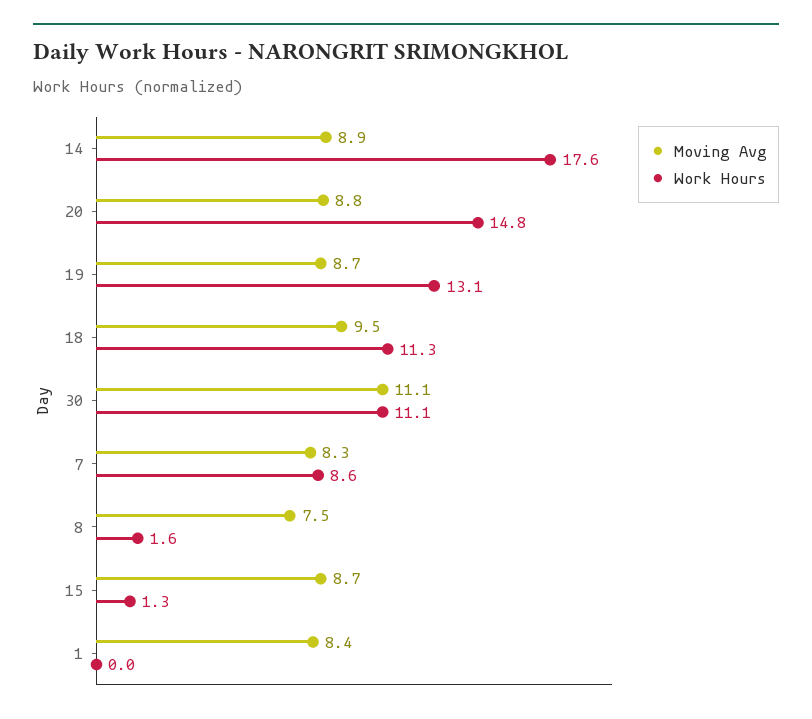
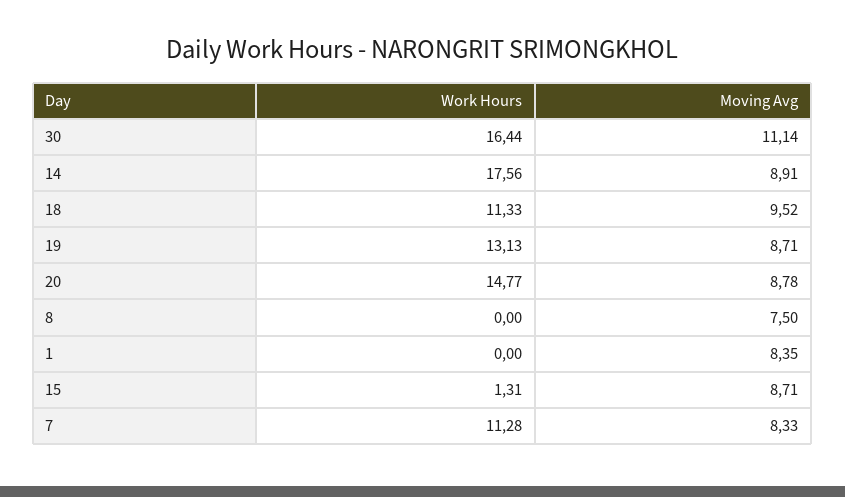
Work Hours, 30: 11.1 -> 16.44
Work Hours, 7: 8.6 -> 11.28
Work Hours, 8: 1.6 -> 0

